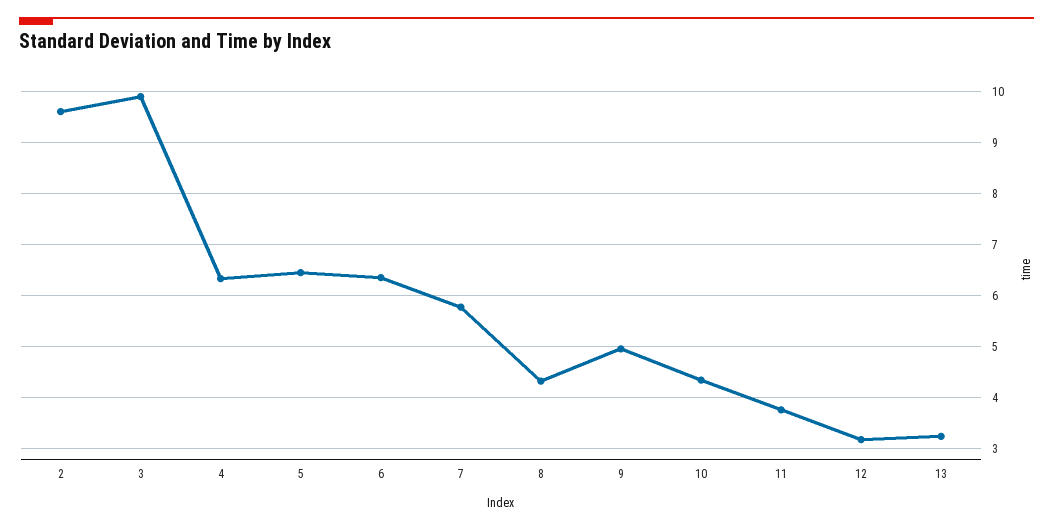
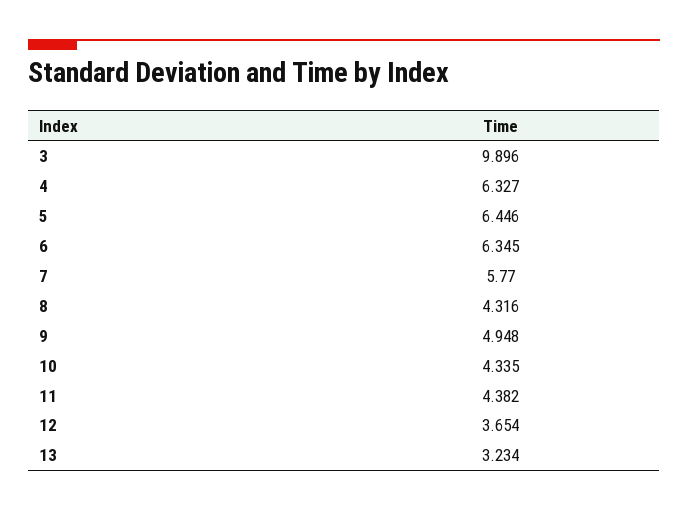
2: 9.6 -> none
11: 3.8 -> 4.382
12: 3.2 -> 3.654

